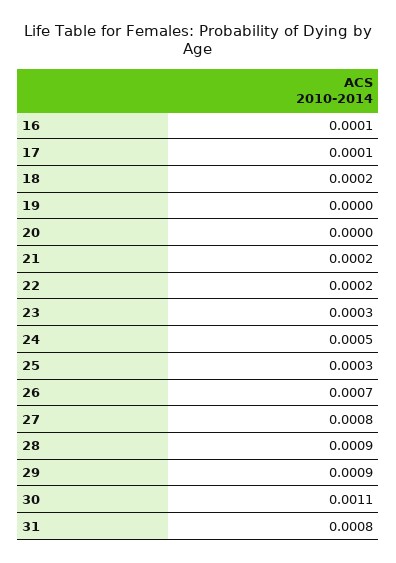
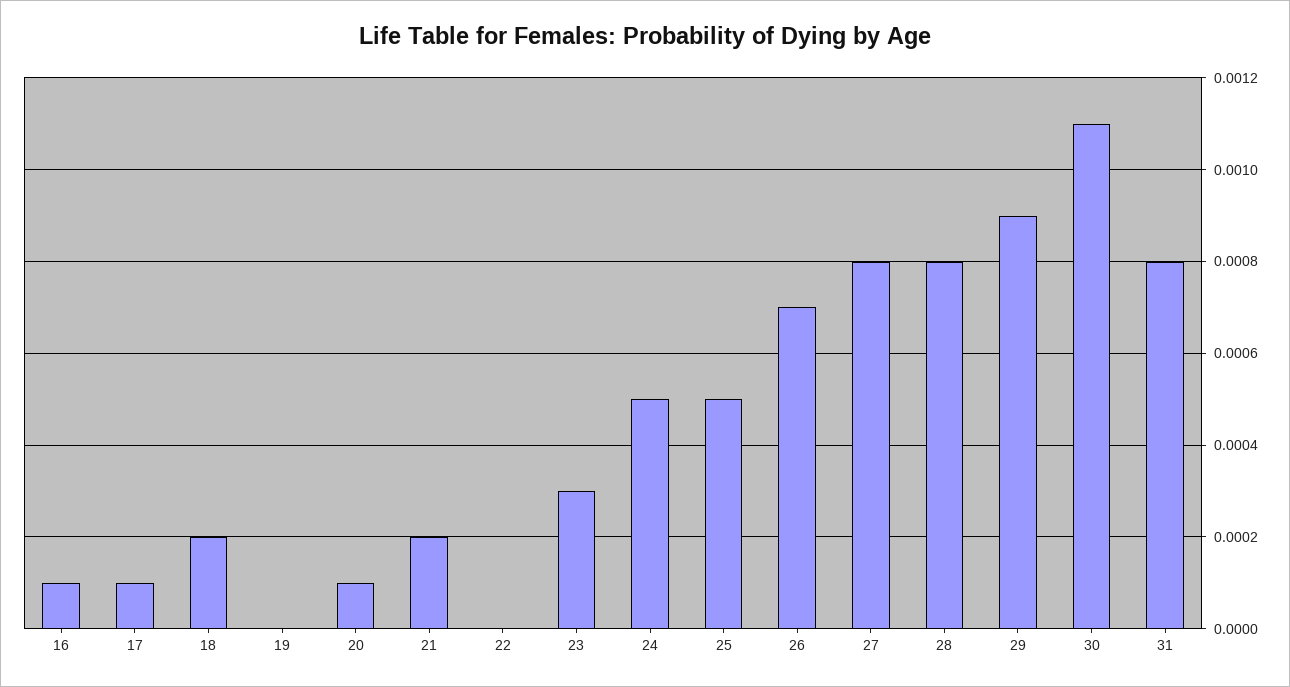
20: 0 -> 0.0001
22: 0.0002 -> 0
25: 0.0003 -> 0.0005
28: 0.0009 -> 0.0008

